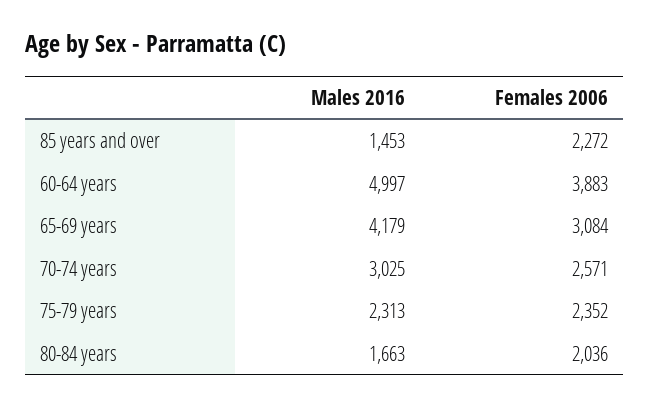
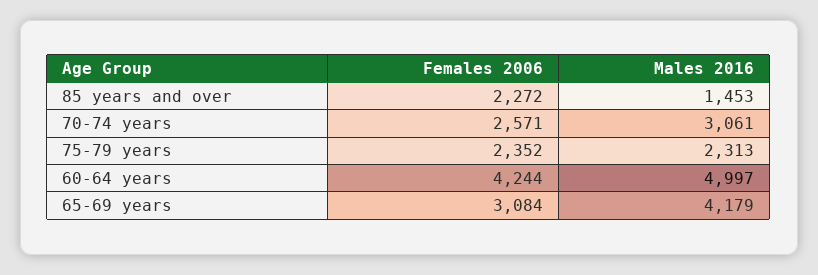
Females 2006, 60-64 years: 3883 -> 4244
Males 2016, 70-74 years: 3025 -> 3061
Males 2016, 80-84 years: 1663 -> none
Females 2006, 80-84 years: 2036 -> none

